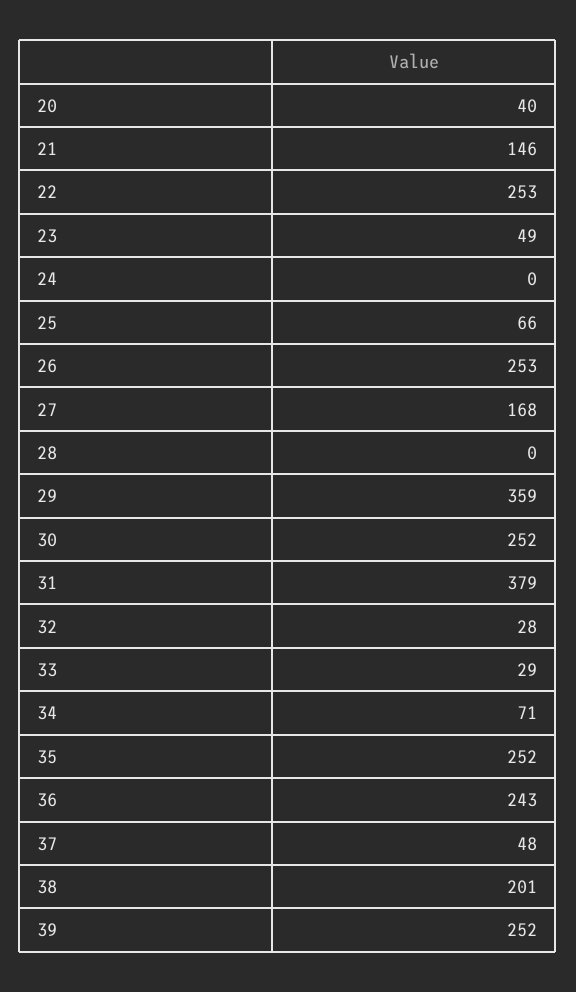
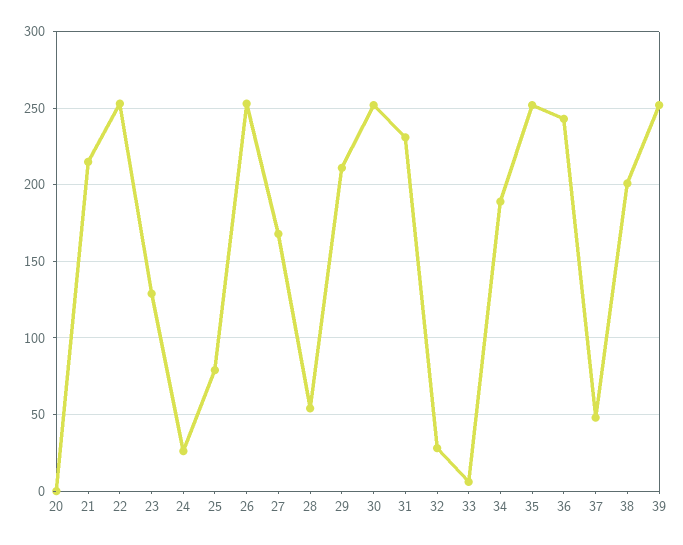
20: 40 -> 0
21: 146 -> 215
23: 49 -> 130
24: 0 -> 25
25: 66 -> 80
28: 0 -> 55
29: 359 -> 210
31: 379 -> 230
33: 29 -> 5
34: 71 -> 190

